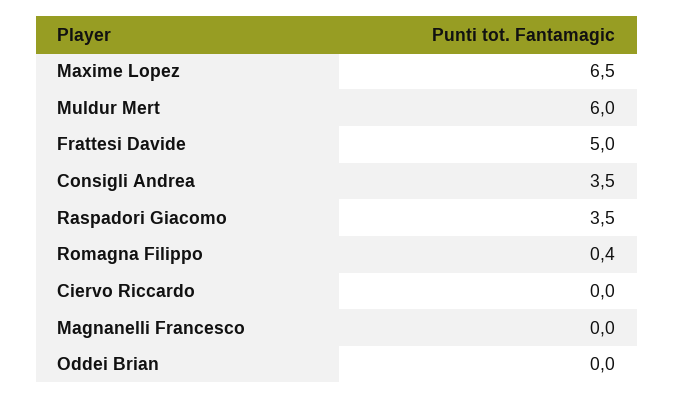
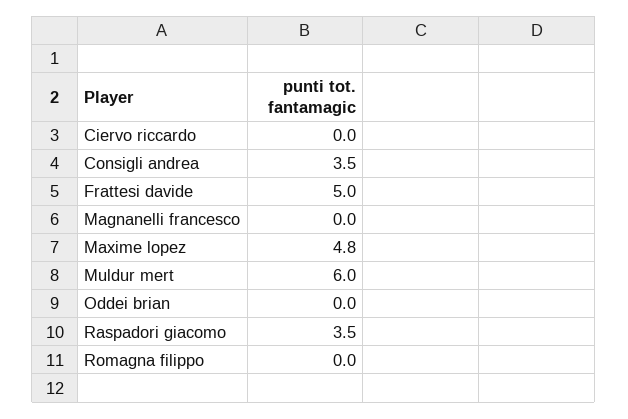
Maxime Lopez: 6.5 -> 4.8
Romagna Filippo: 0.4 -> 0

